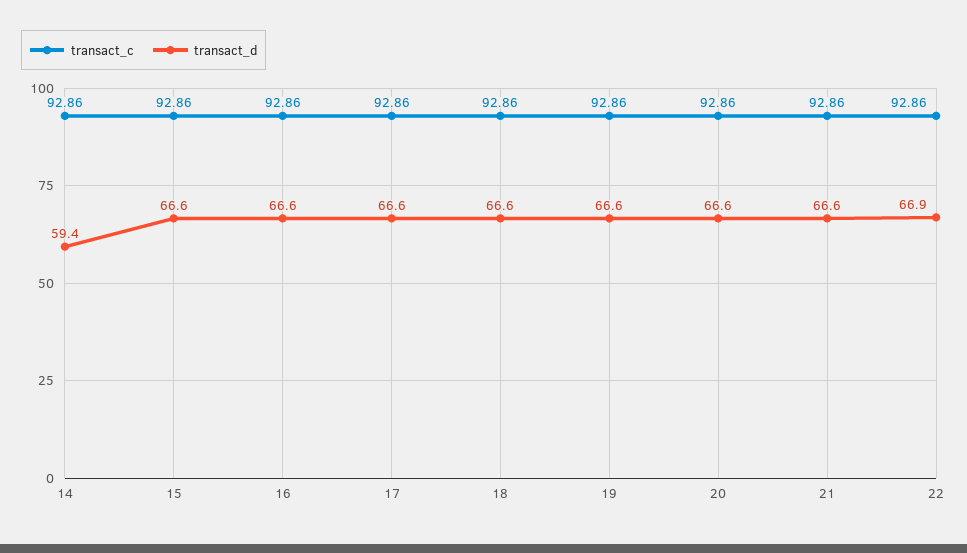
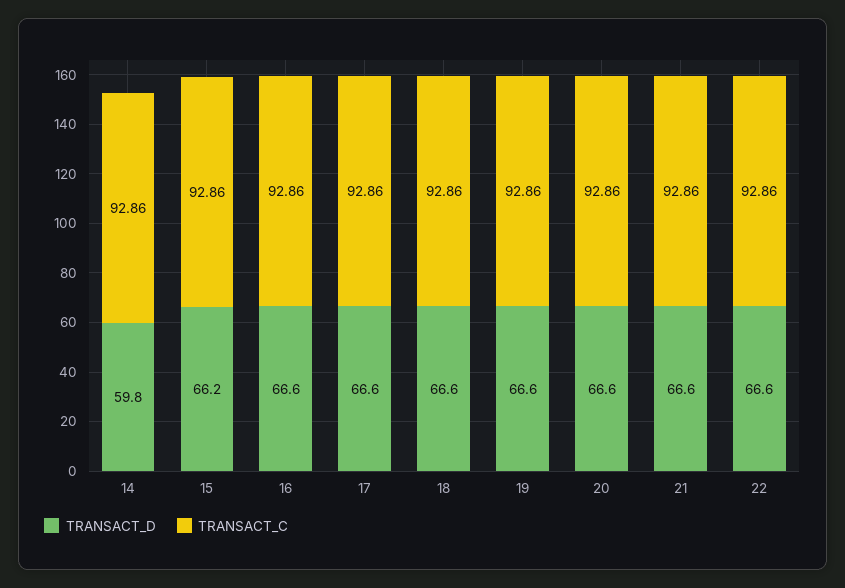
transact_d, 14: 59.4 -> 59.8
transact_d, 15: 66.6 -> 66.2
transact_d, 22: 66.9 -> 66.6

